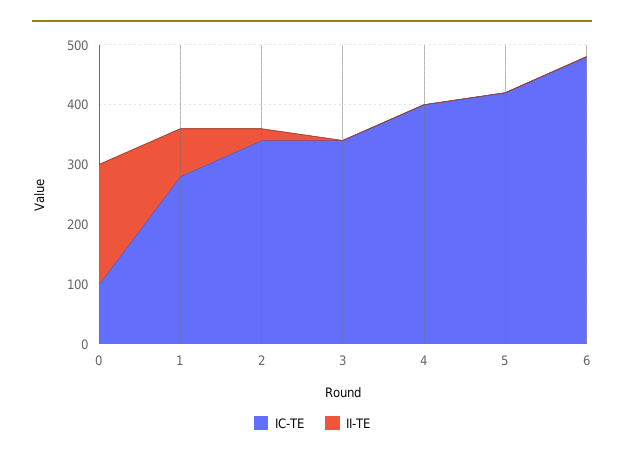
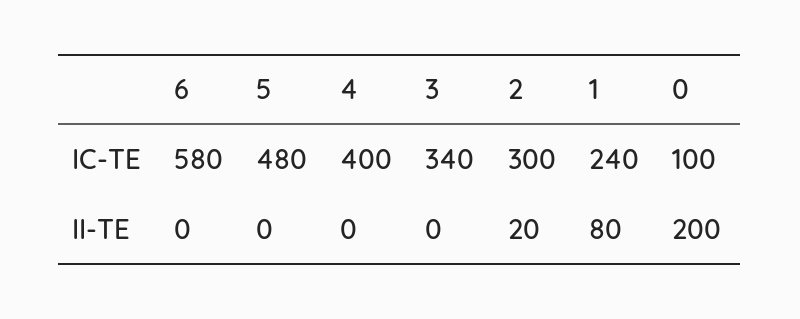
IC-TE, 1: 280 -> 240
IC-TE, 2: 340 -> 300
IC-TE, 5: 420 -> 480
IC-TE, 6: 480 -> 580

